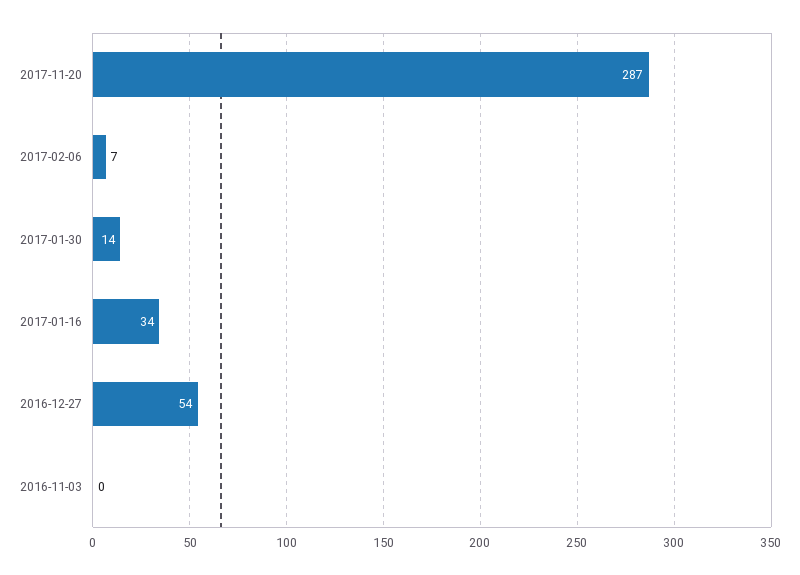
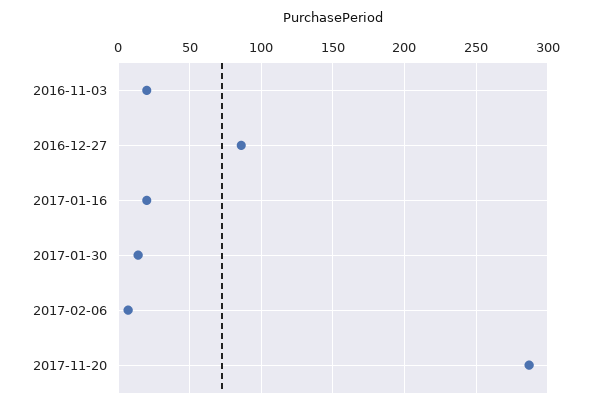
2017-01-16: 34 -> 20
2016-12-27: 54 -> 85
2016-11-03: 0 -> 20

